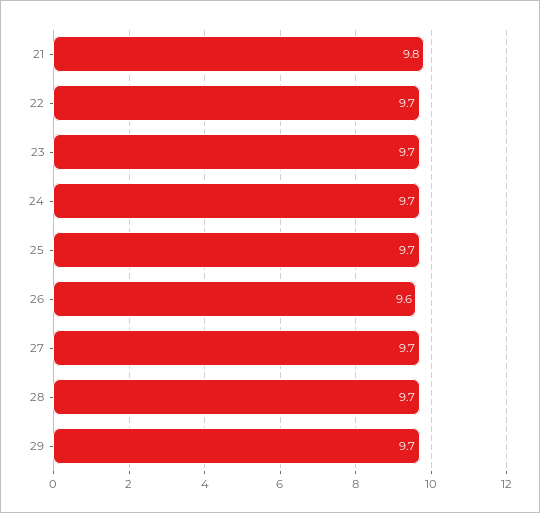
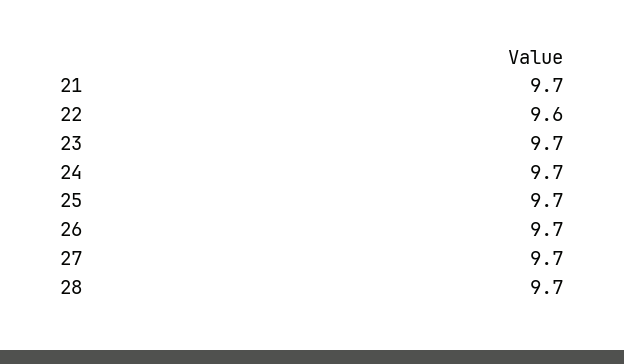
21: 9.8 -> 9.7
22: 9.7 -> 9.6
26: 9.6 -> 9.7
29: 9.7 -> none

